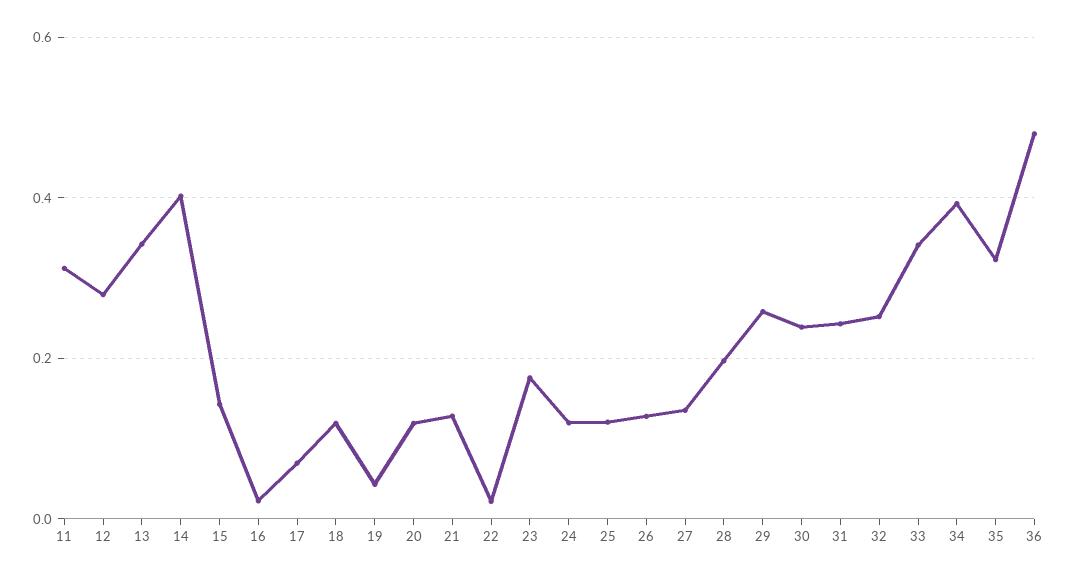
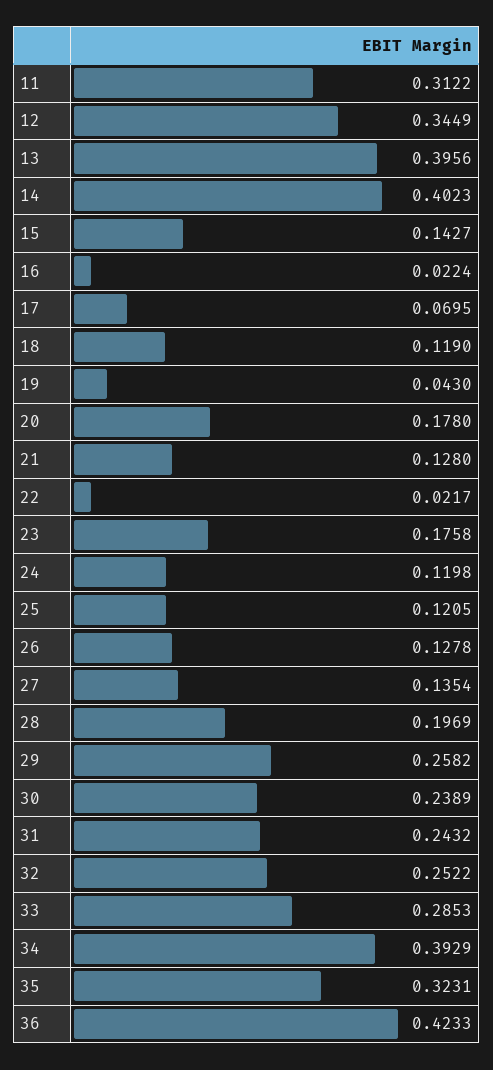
12: 0.28 -> 0.3449
13: 0.34 -> 0.3956
20: 0.12 -> 0.178
33: 0.34 -> 0.2853
36: 0.48 -> 0.4233

